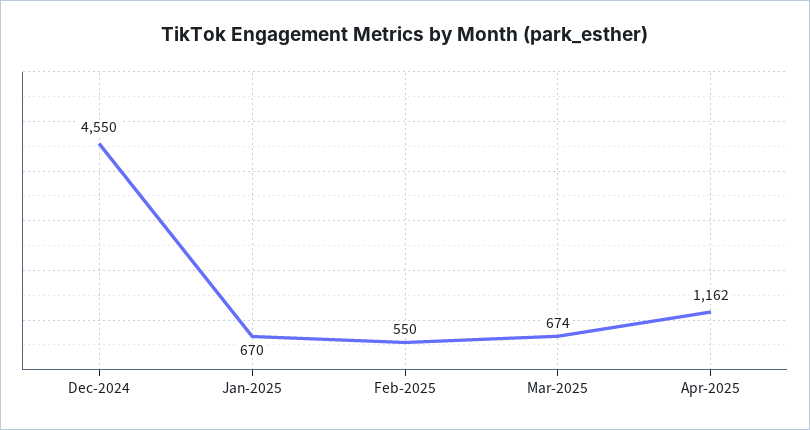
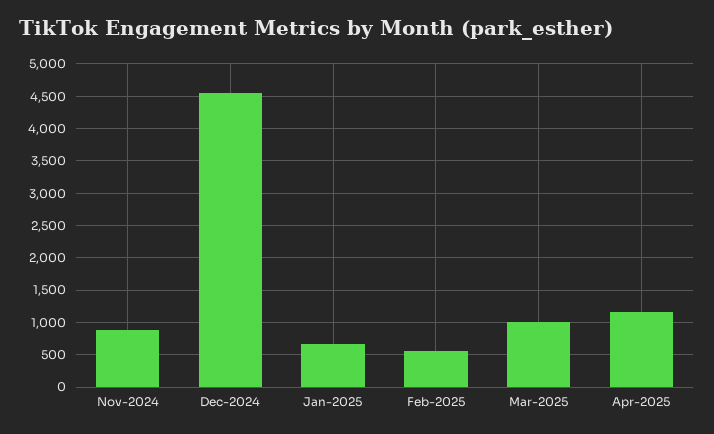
Mar-2025: 674 -> 1000
Nov-2024: none -> 900

